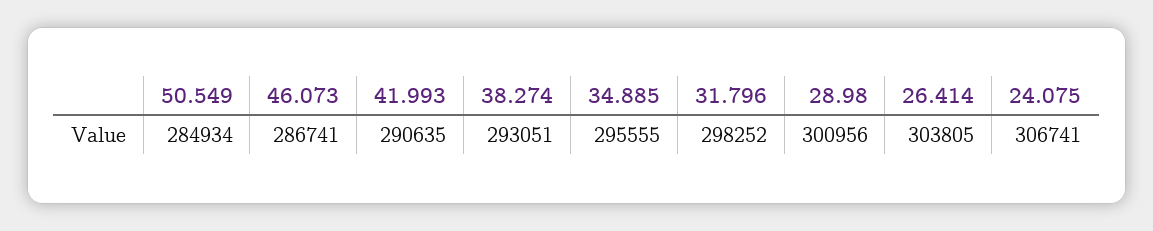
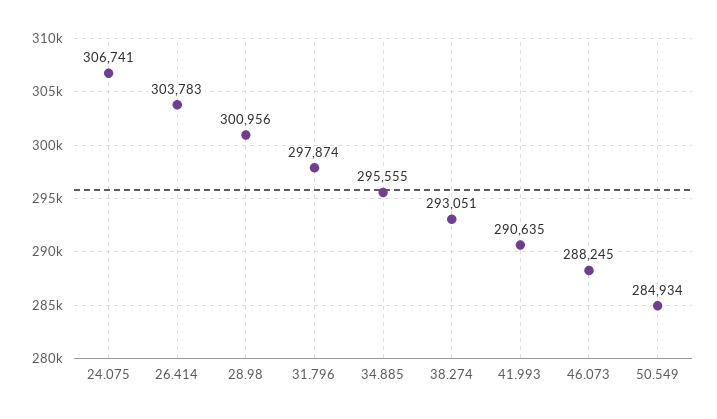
46.073: 286741 -> 288245
31.796: 298252 -> 297874
26.414: 303805 -> 303783

